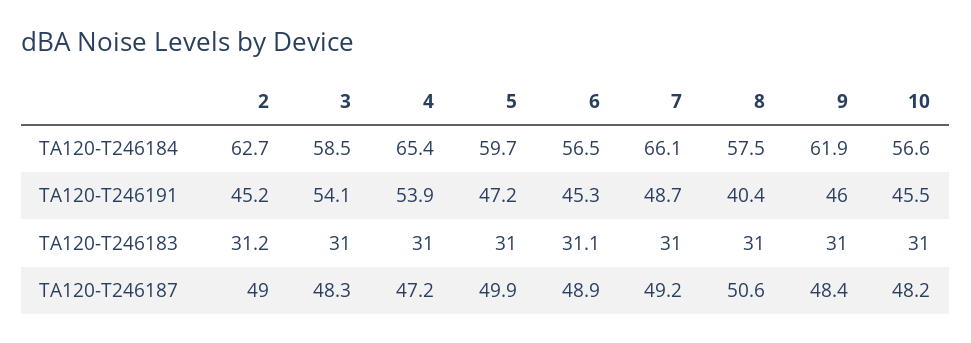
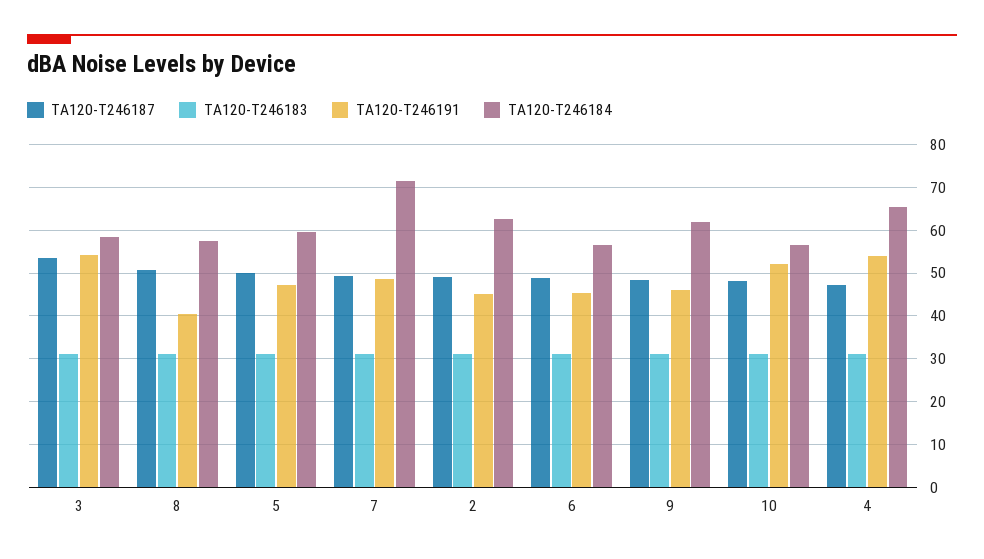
TA120-T246184, 7: 66.1 -> 72
TA120-T246191, 10: 45.5 -> 52
TA120-T246187, 3: 48.3 -> 54

